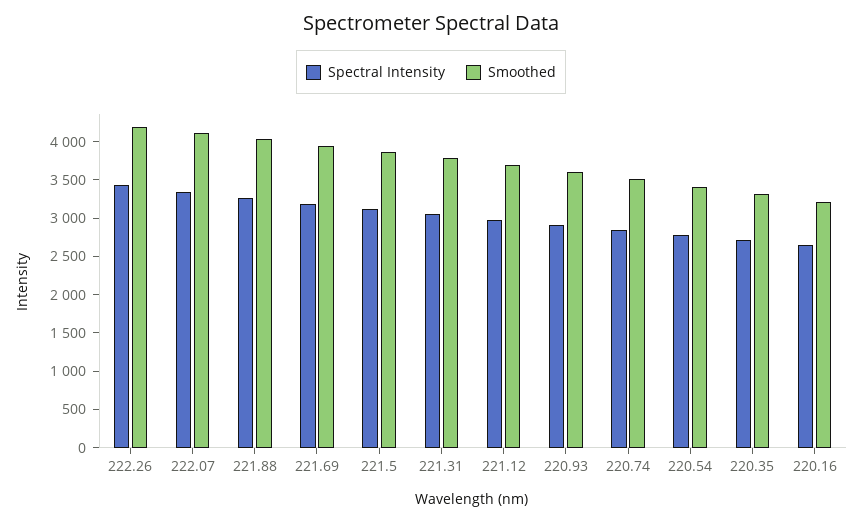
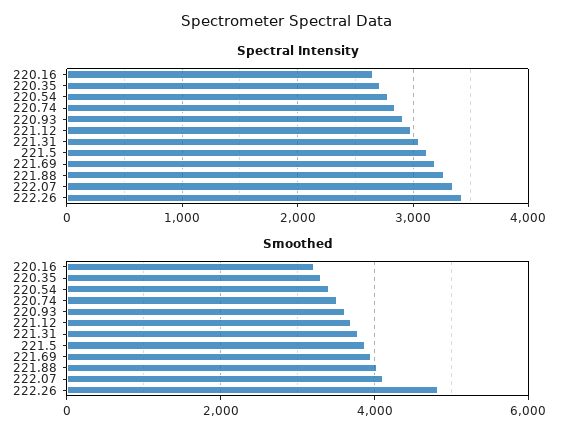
Smoothed, 222.26: 4250 -> 4800

